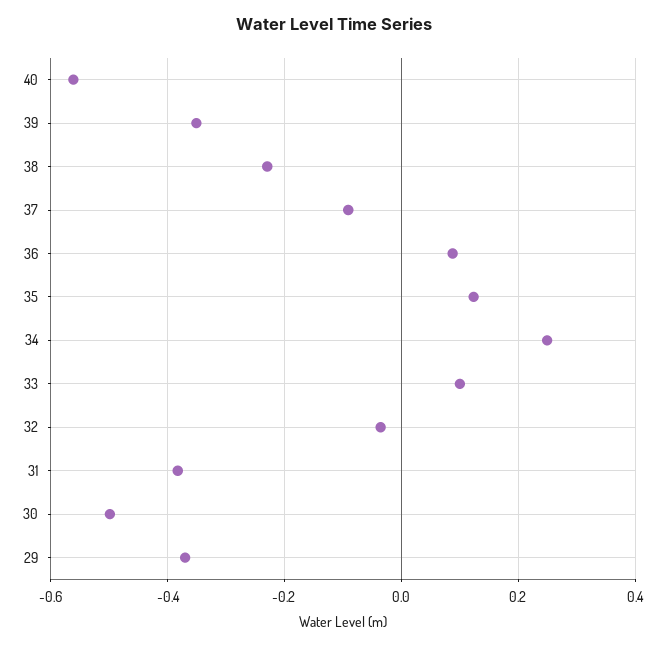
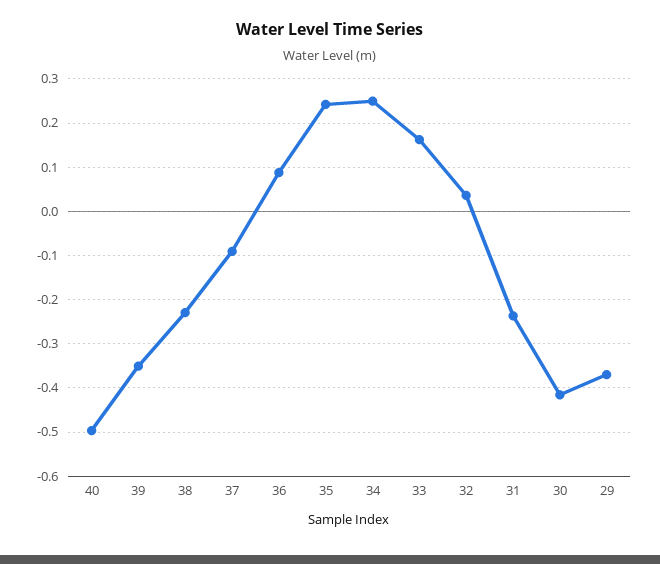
40: -0.56 -> -0.5
35: 0.12 -> 0.24
33: 0.1 -> 0.16
32: -0.04 -> 0.04
31: -0.38 -> -0.24
30: -0.5 -> -0.42

